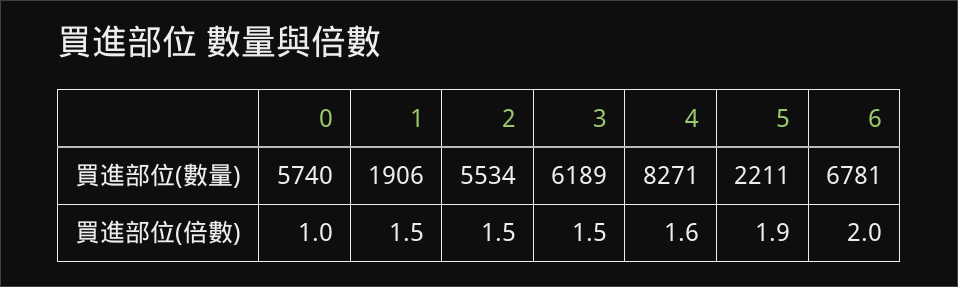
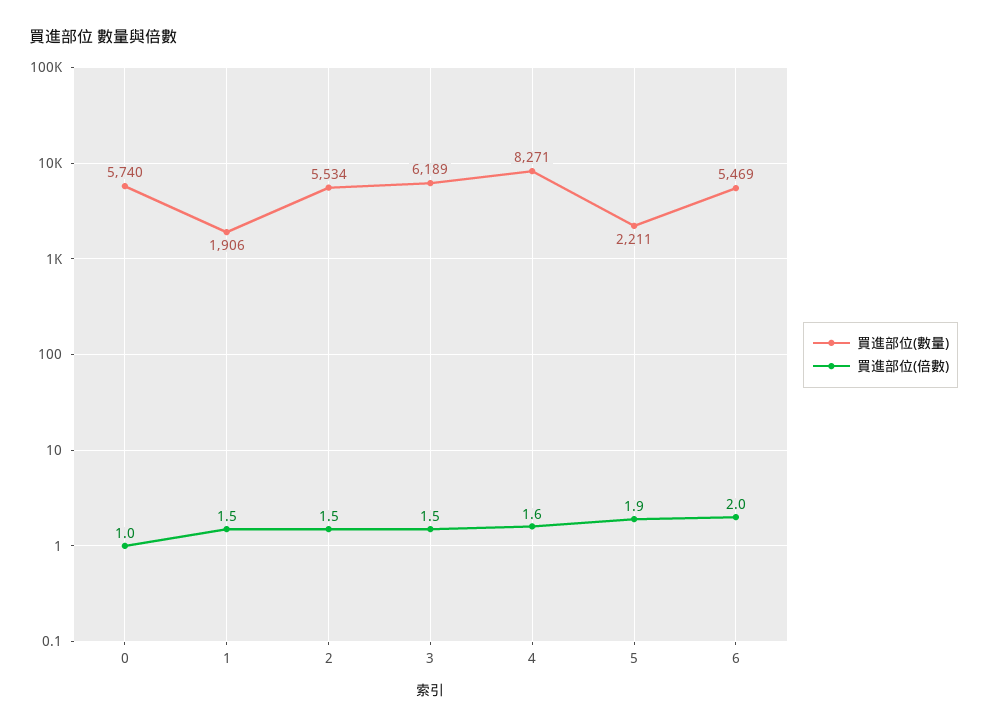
買進部位(數量), 6: 6781 -> 5469

